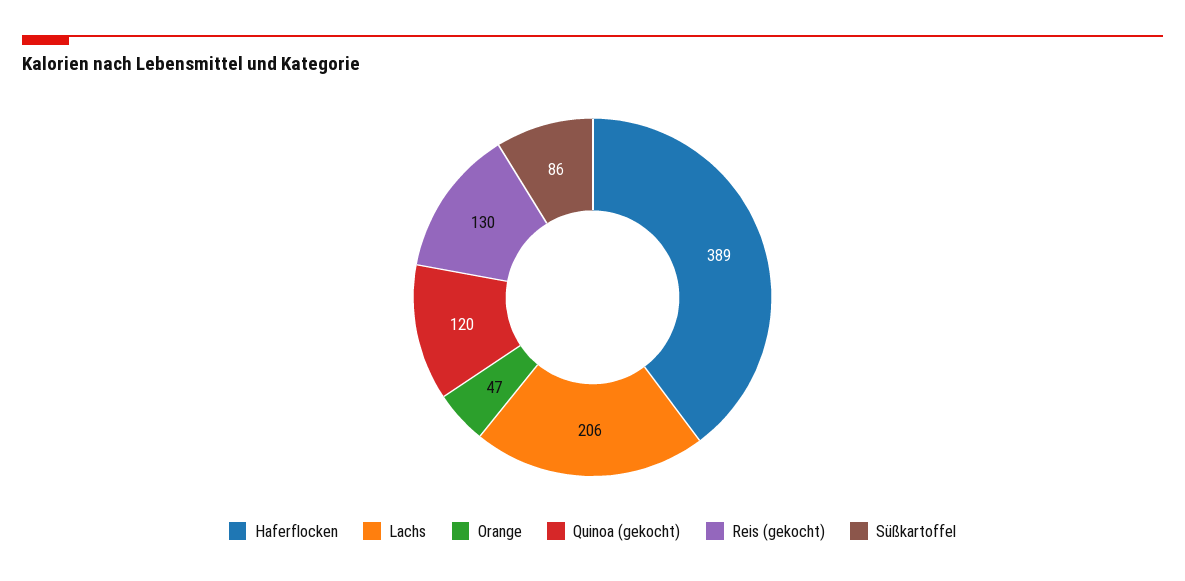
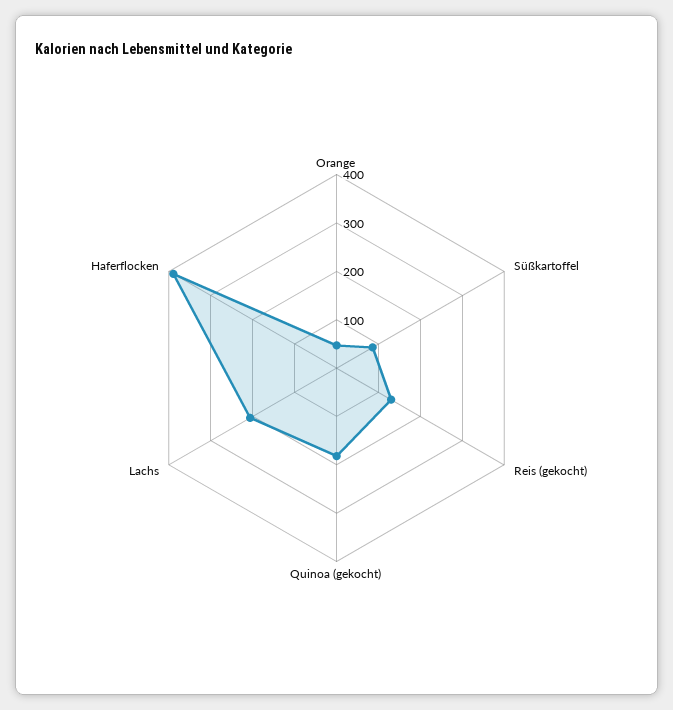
Quinoa (gekocht): 120 -> 180

